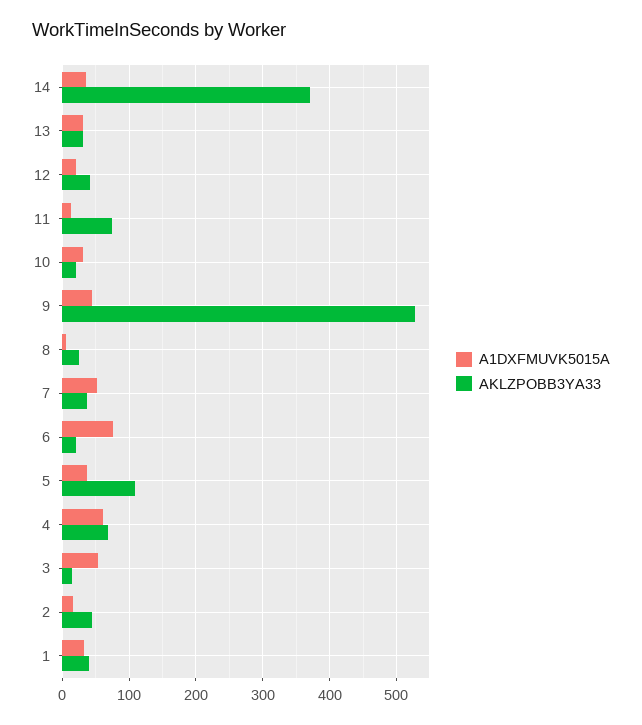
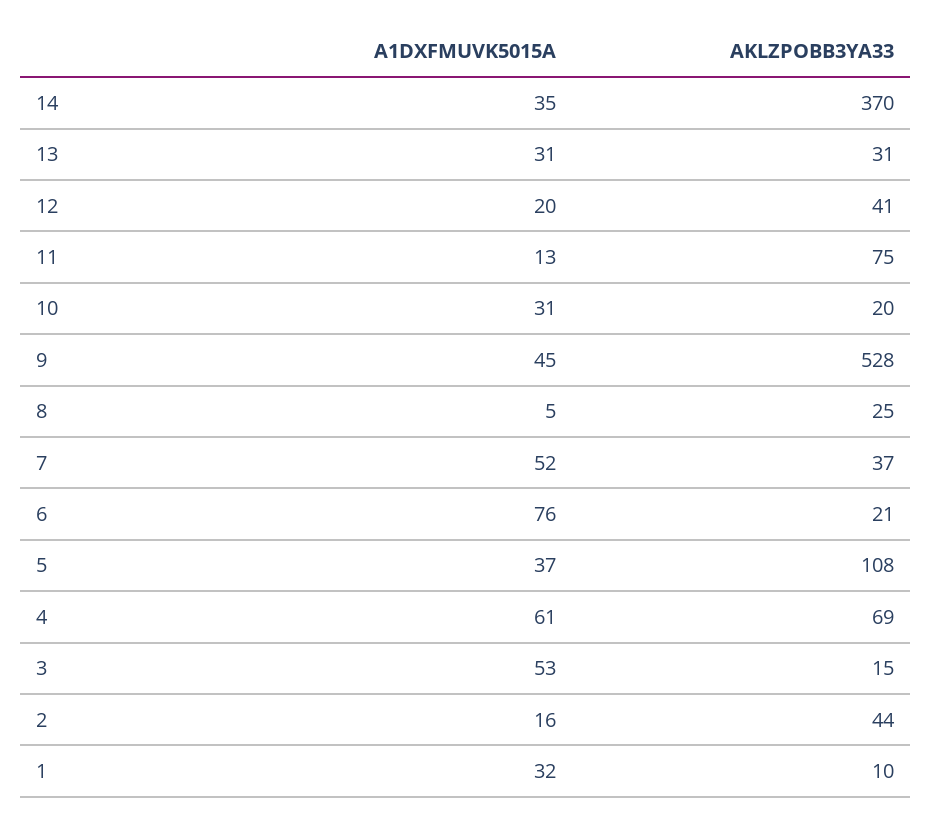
AKLZPOBB3YA33, 1: 40 -> 10

